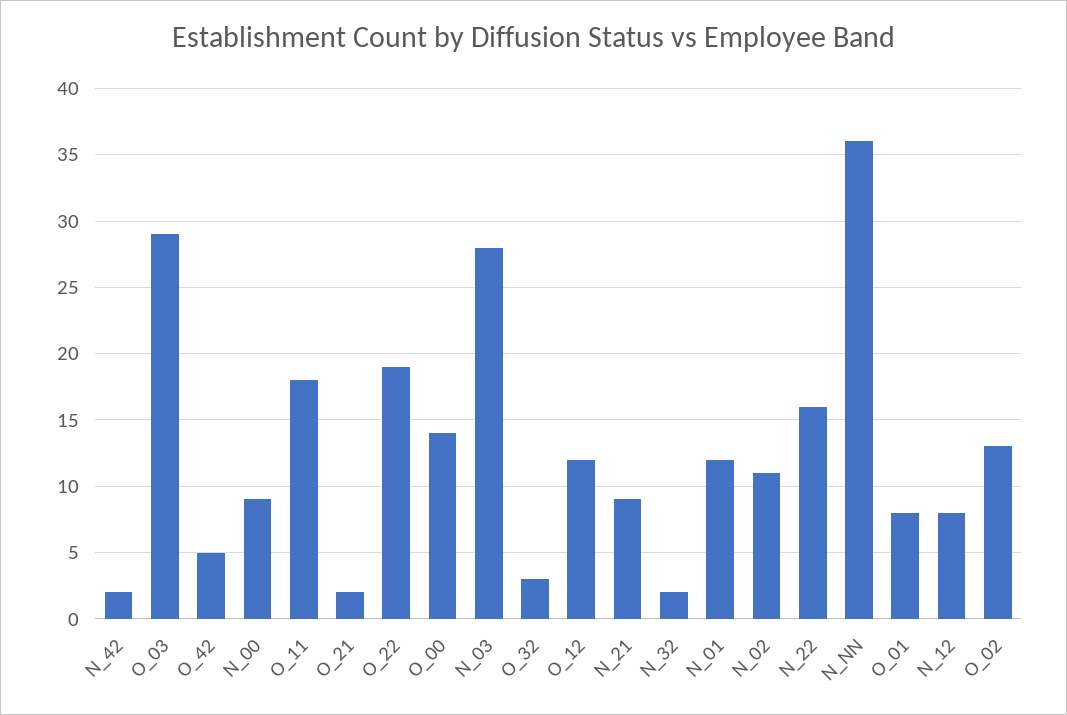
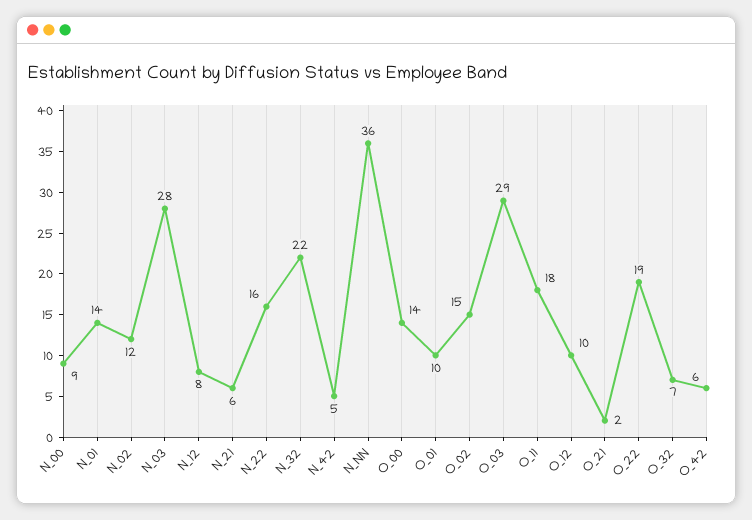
N_42: 2 -> 5
O_42: 5 -> 6
O_32: 3 -> 7
O_12: 12 -> 10
N_21: 9 -> 6
N_32: 2 -> 22
N_01: 12 -> 14
N_02: 11 -> 12
O_01: 8 -> 10
O_02: 13 -> 15

